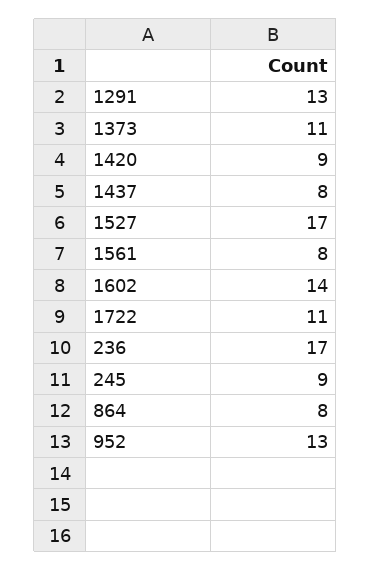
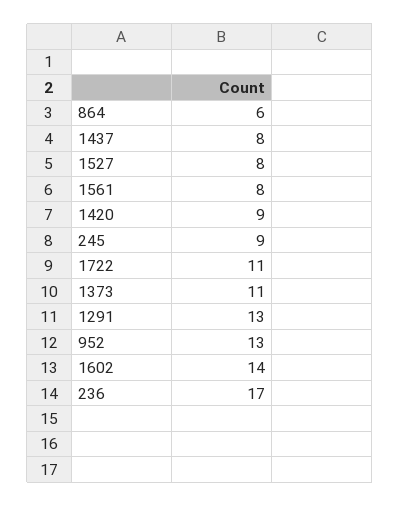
1527: 17 -> 8
864: 8 -> 6

